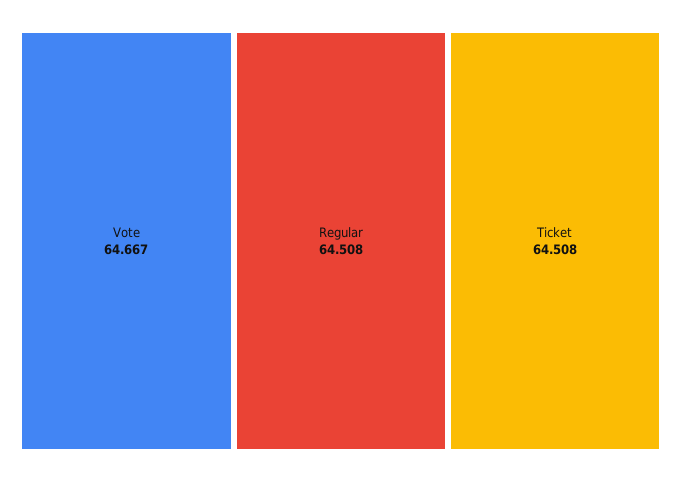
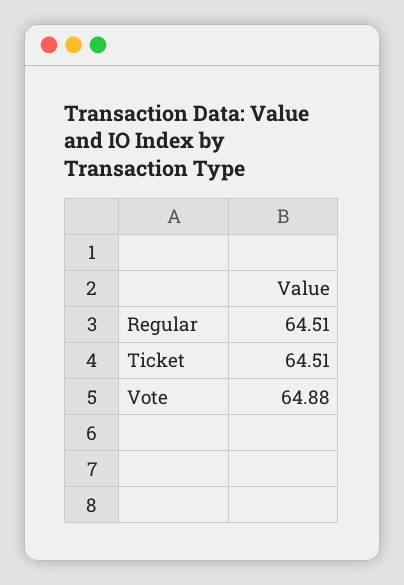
Vote: 64.667 -> 64.88

